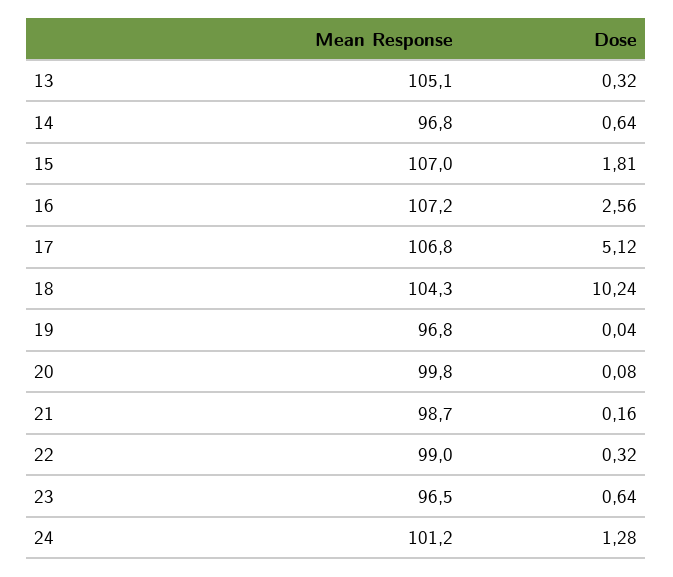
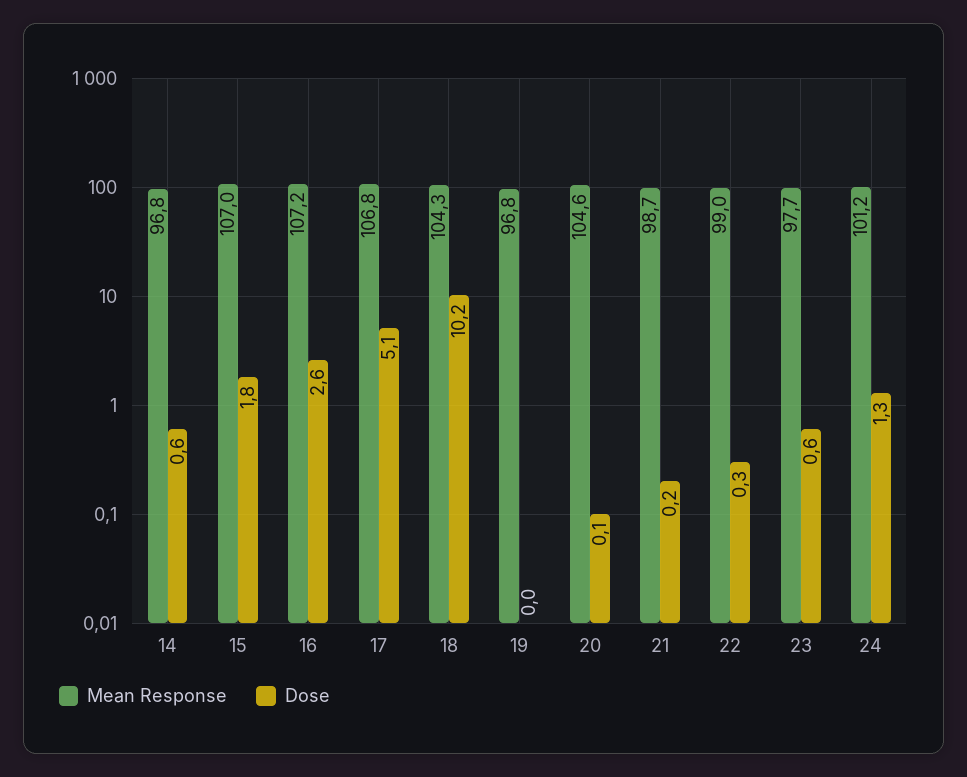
Mean Response, 13: 105.1 -> none
Dose, 13: 0.32 -> none
Mean Response, 20: 99.8 -> 104.6
Mean Response, 23: 96.5 -> 97.7

